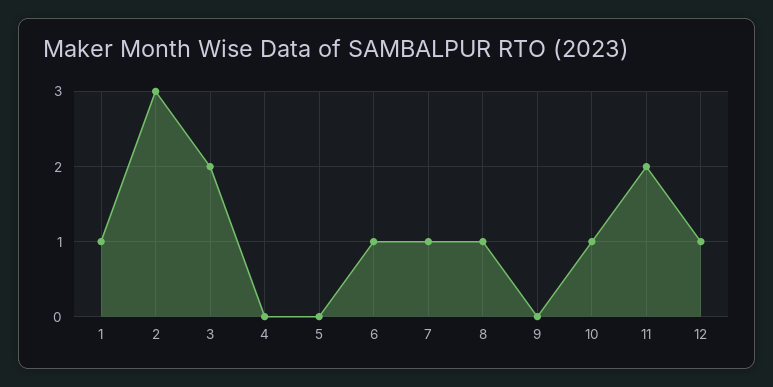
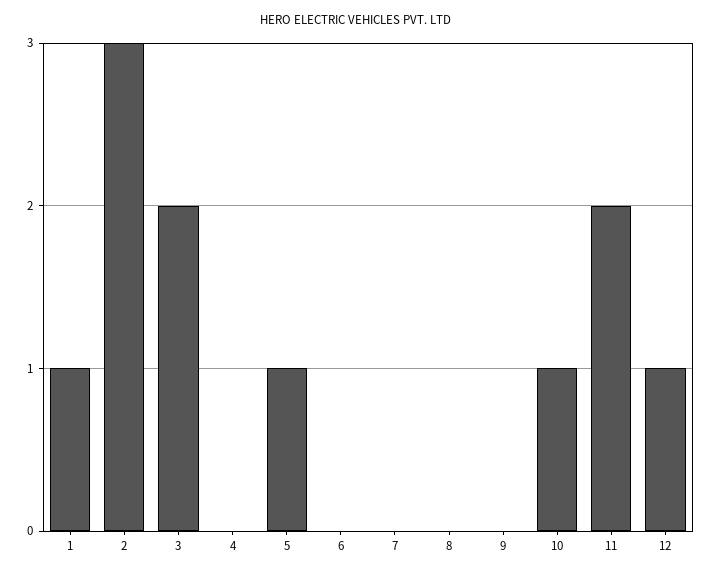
5: 0 -> 1
6: 1 -> 0
7: 1 -> 0
8: 1 -> 0

